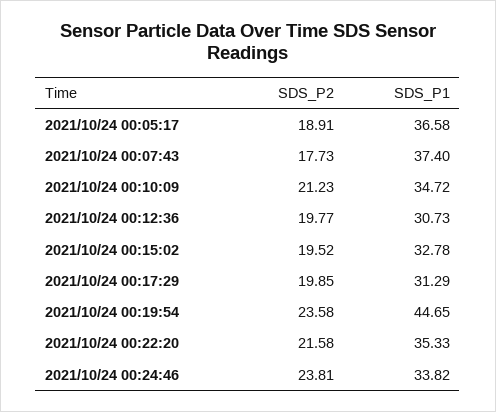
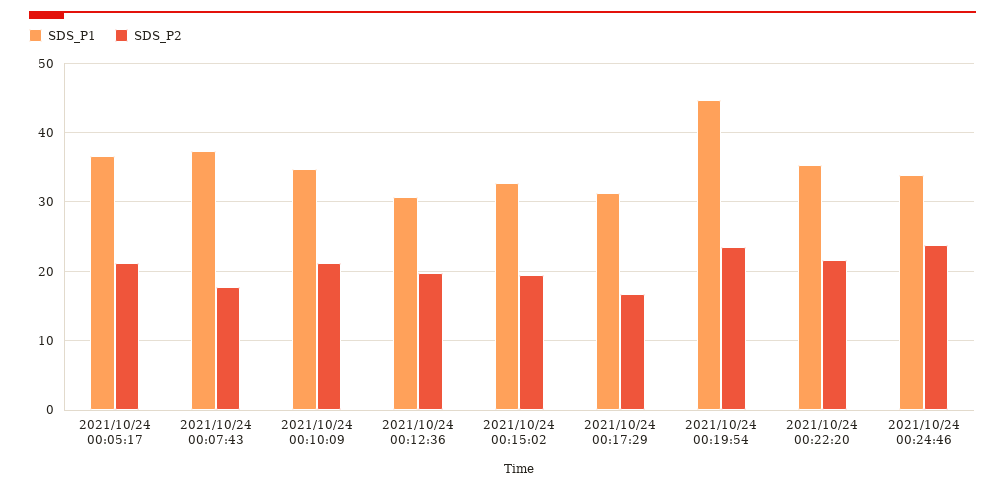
SDS_P2, 2021/10/24 00:05:17: 18.91 -> 21
SDS_P2, 2021/10/24 00:17:29: 19.85 -> 17

